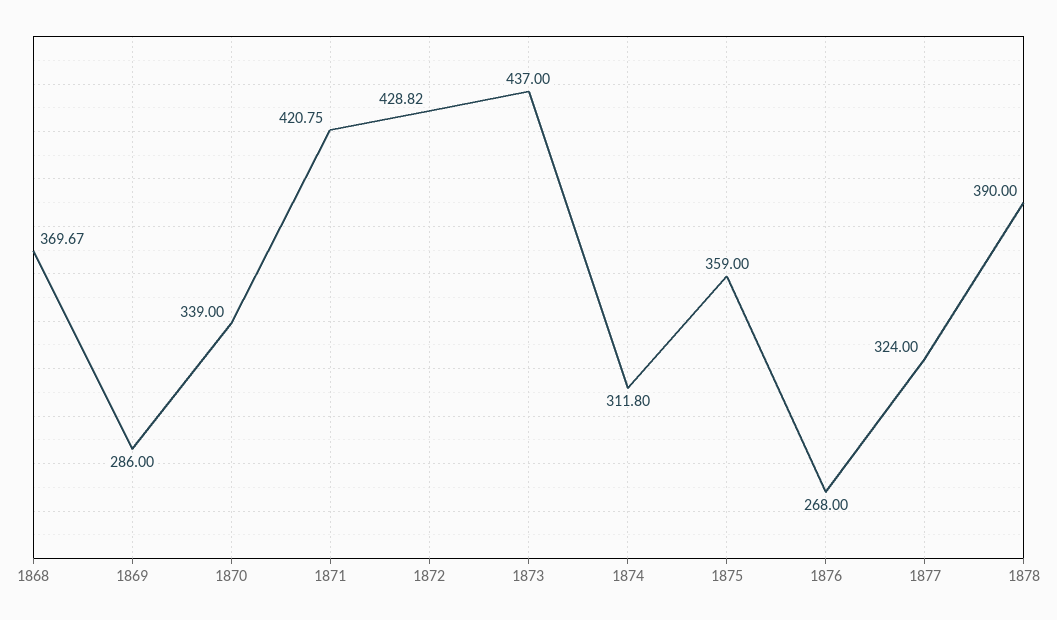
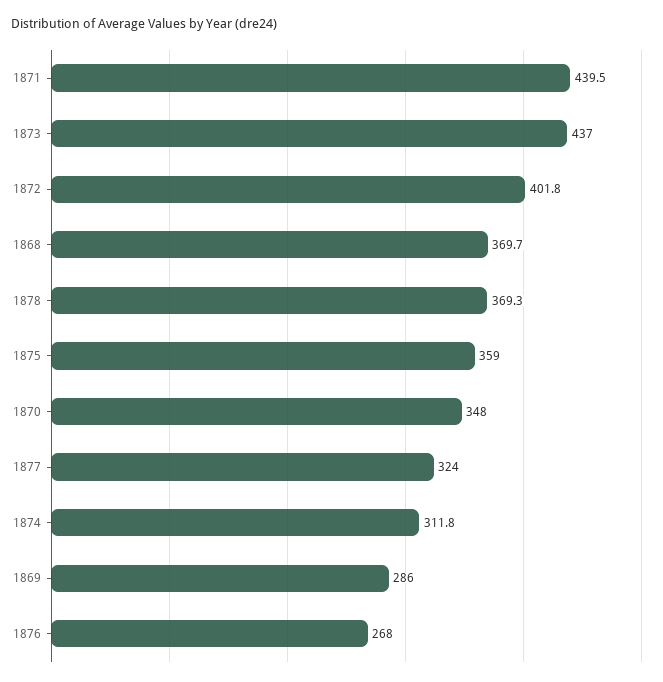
1870: 339 -> 348
1871: 420.75 -> 439.5
1872: 428.82 -> 401.8
1878: 390 -> 369.3

